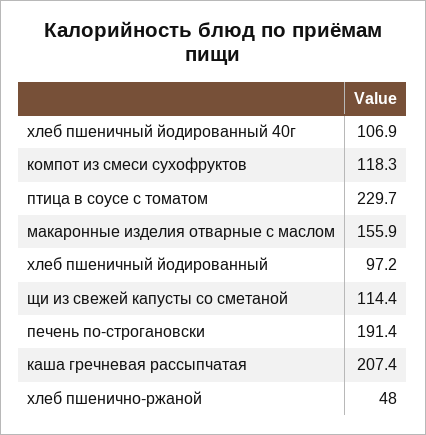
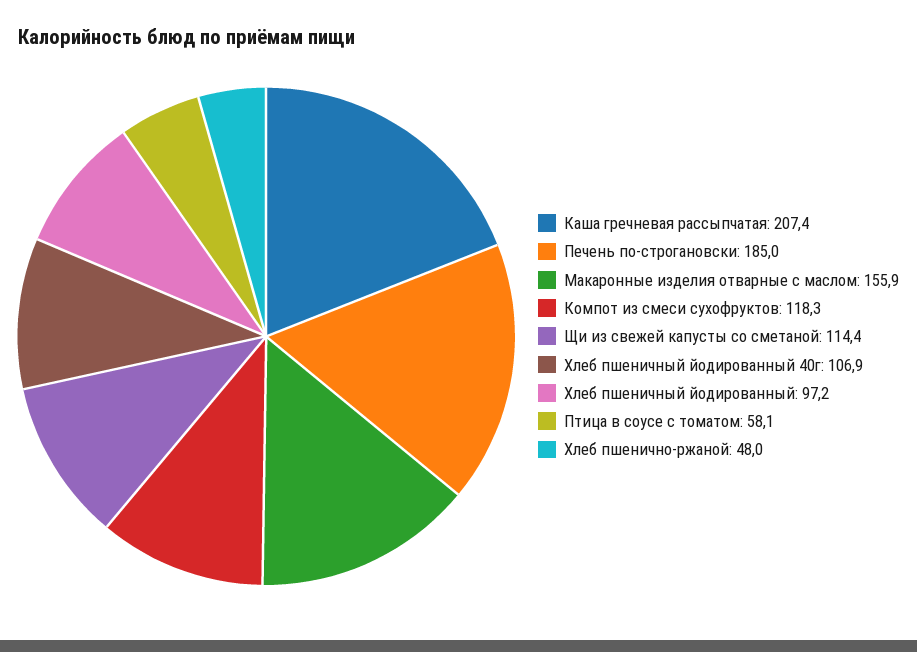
птица в соусе с томатом: 229.7 -> 58.1
печень по-строгановски: 191.4 -> 185

